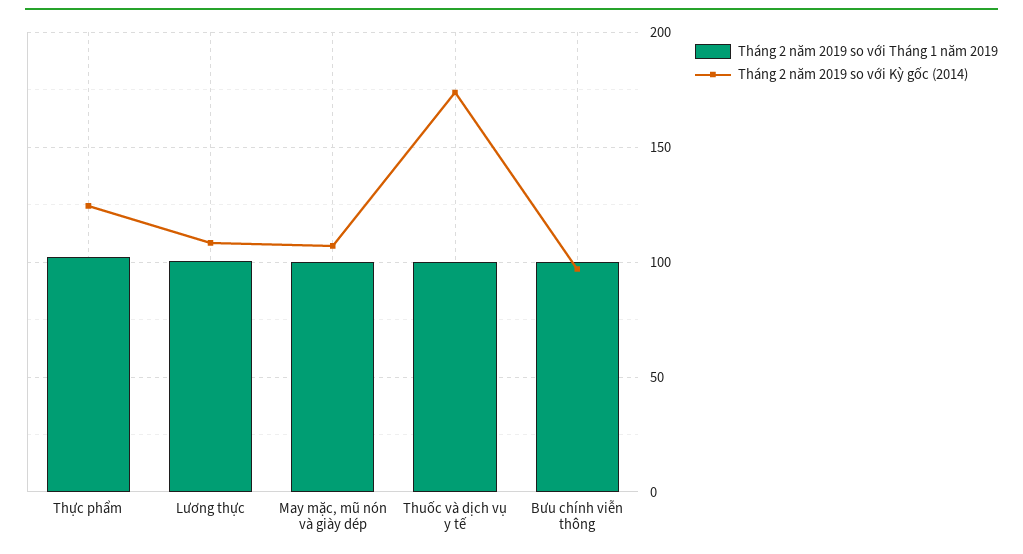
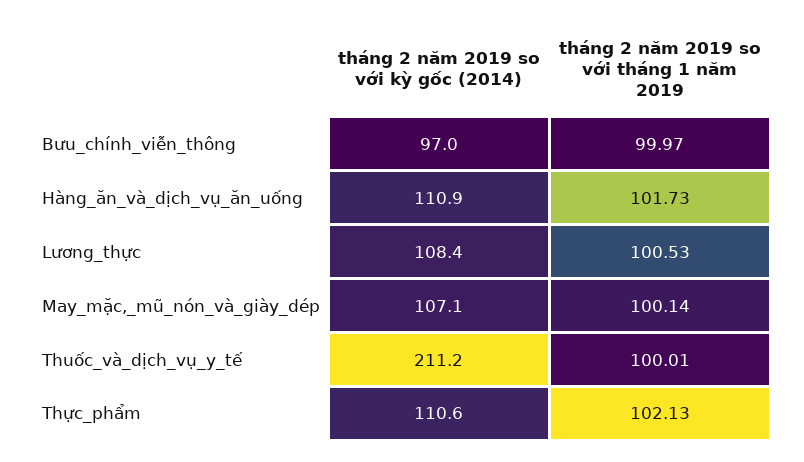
Tháng 2 năm 2019 so với Kỳ gốc (2014), Thực phẩm: 125 -> 110.6
Tháng 2 năm 2019 so với Kỳ gốc (2014), Thuốc và dịch vụ y tế: 175 -> 211.2
Tháng 2 năm 2019 so với Kỳ gốc (2014), Hàng_ăn_và_dịch_vụ_ăn_uống: none -> 110.9
Tháng 2 năm 2019 so với Tháng 1 năm 2019, Hàng_ăn_và_dịch_vụ_ăn_uống: none -> 101.73

